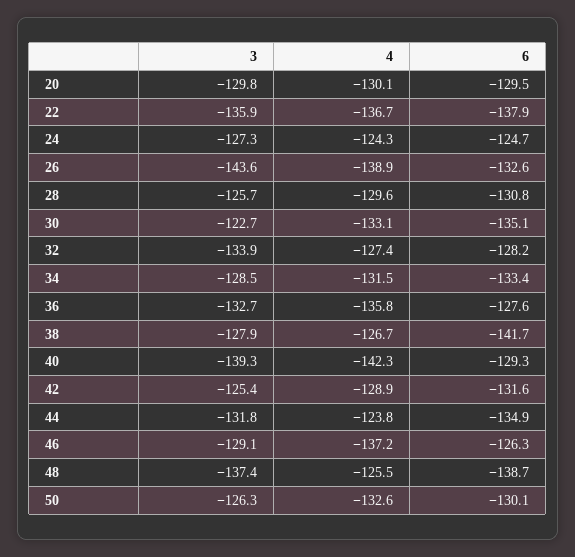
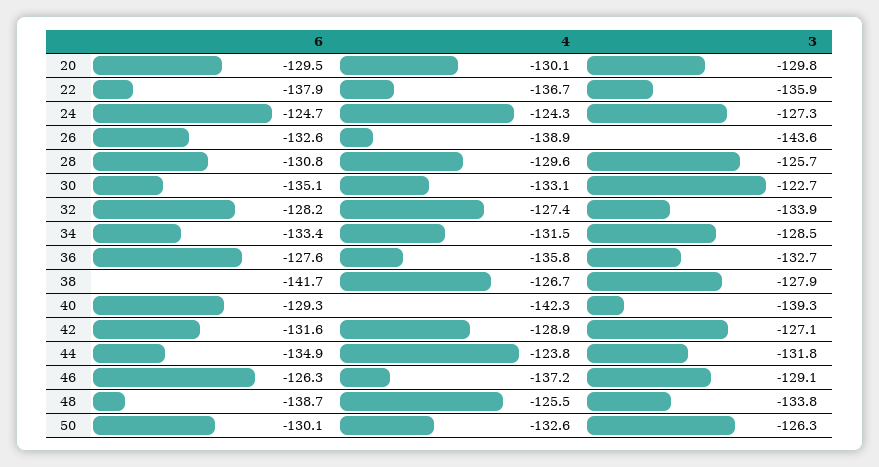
3, 42: -125.4 -> -127.1
3, 48: -137.4 -> -133.8

